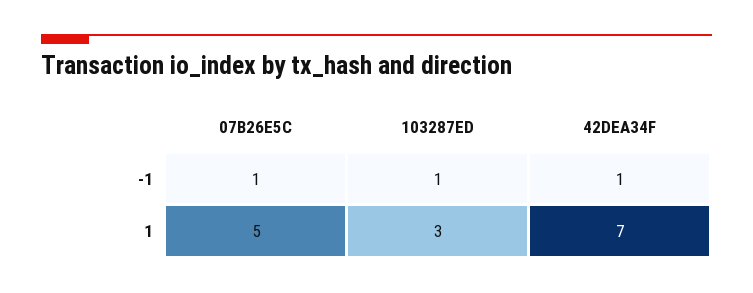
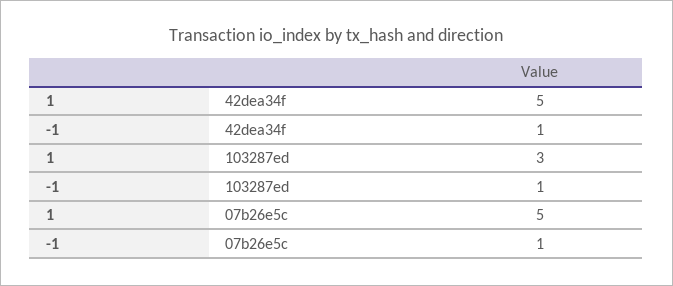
42DEA34F, 1: 7 -> 5

